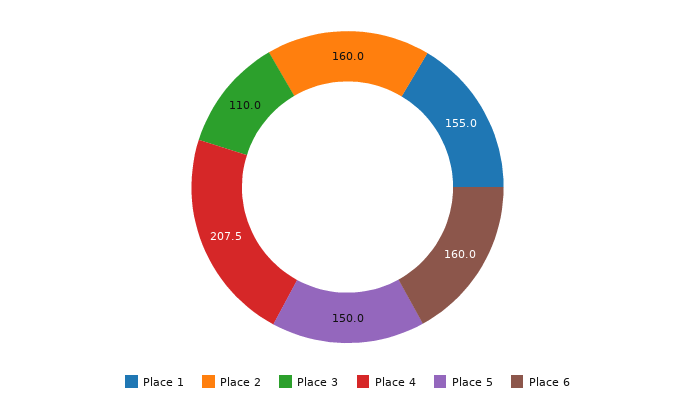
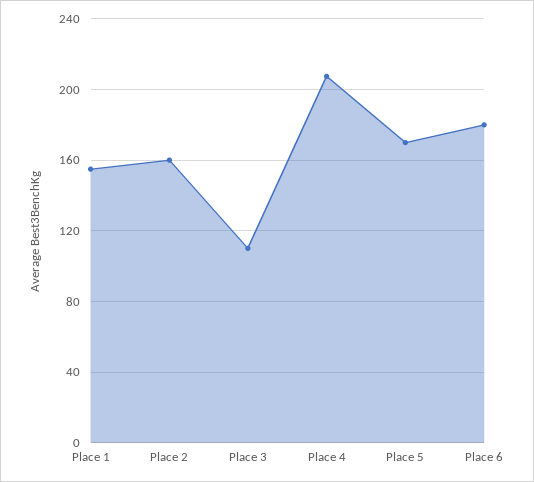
Place 5: 150 -> 170
Place 6: 160 -> 180

